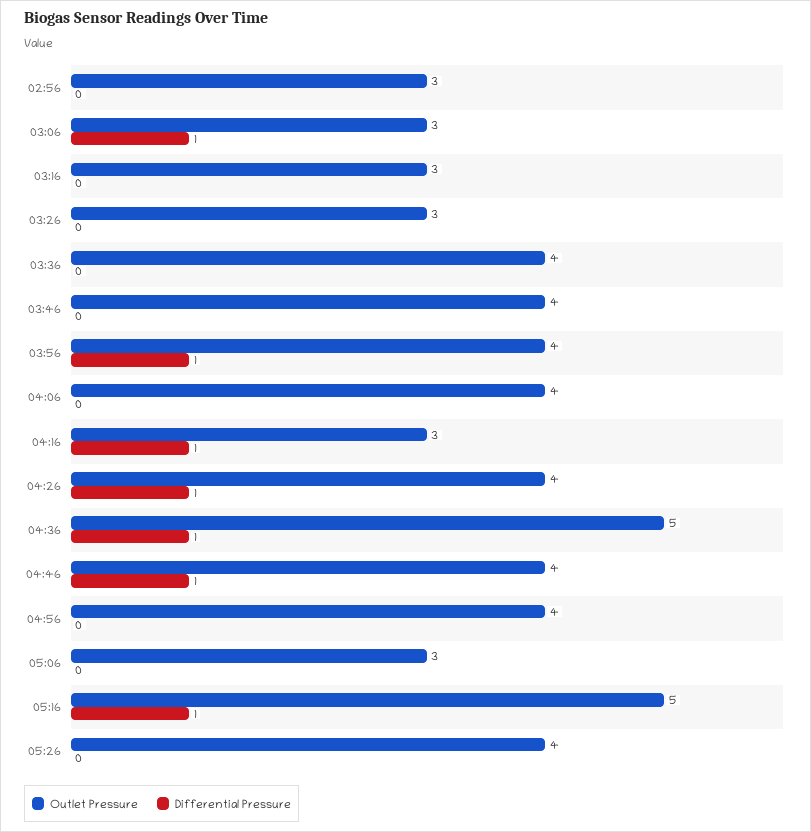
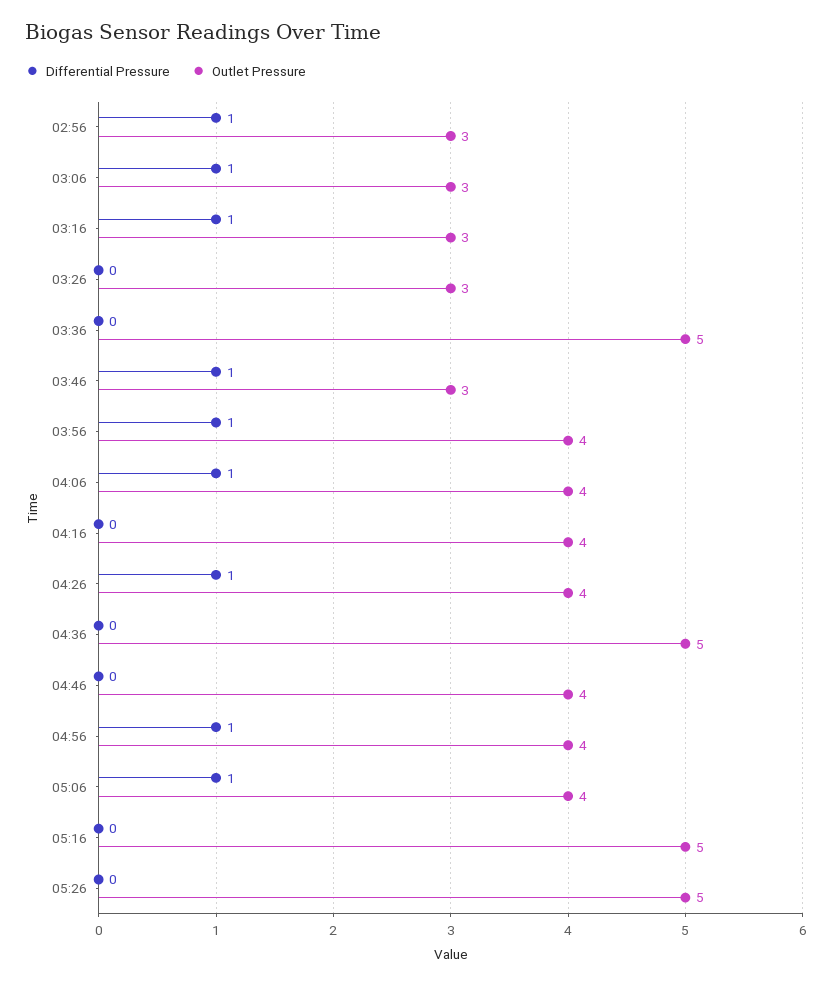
Differential Pressure, 02:56: 0 -> 1
Differential Pressure, 03:16: 0 -> 1
Outlet Pressure, 03:36: 4 -> 5
Outlet Pressure, 03:46: 4 -> 3
Differential Pressure, 03:46: 0 -> 1
Differential Pressure, 04:06: 0 -> 1
Outlet Pressure, 04:16: 3 -> 4
Differential Pressure, 04:16: 1 -> 0
Differential Pressure, 04:36: 1 -> 0
Differential Pressure, 04:46: 1 -> 0
Differential Pressure, 04:56: 0 -> 1
Outlet Pressure, 05:06: 3 -> 4
Differential Pressure, 05:06: 0 -> 1
Differential Pressure, 05:16: 1 -> 0
Outlet Pressure, 05:26: 4 -> 5

